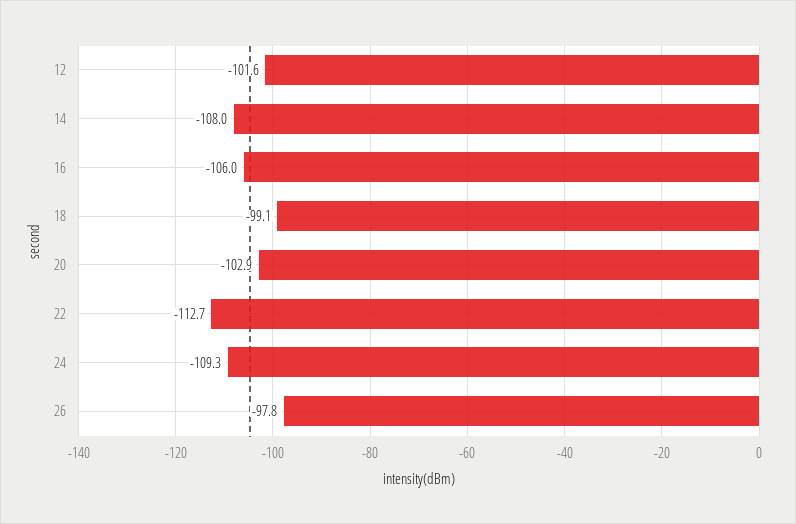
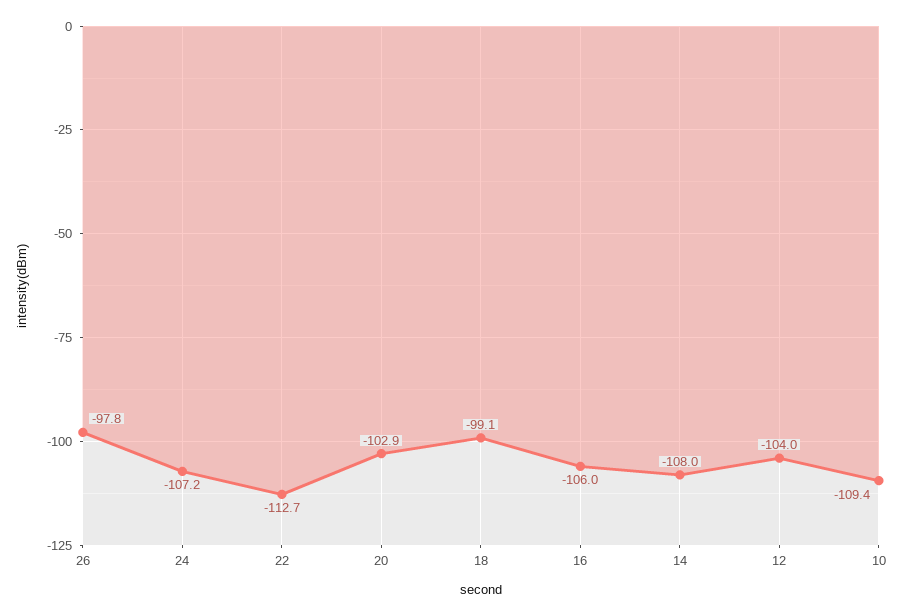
12: -101.6 -> -104
24: -109.3 -> -107.2
10: none -> -109.4

